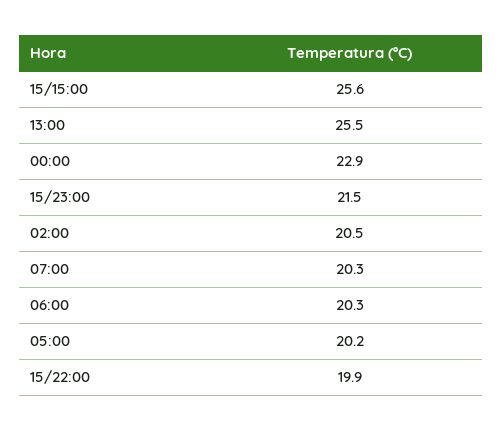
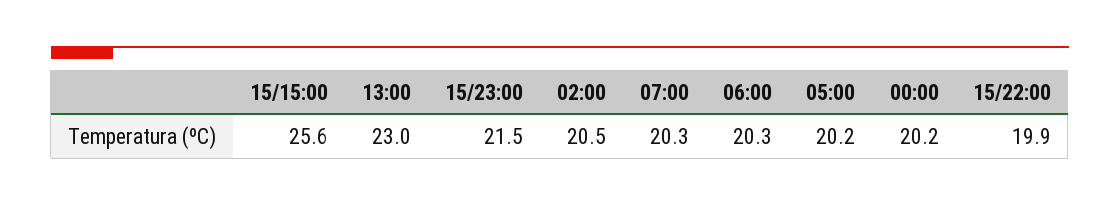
13:00: 25.5 -> 23
00:00: 22.9 -> 20.2

